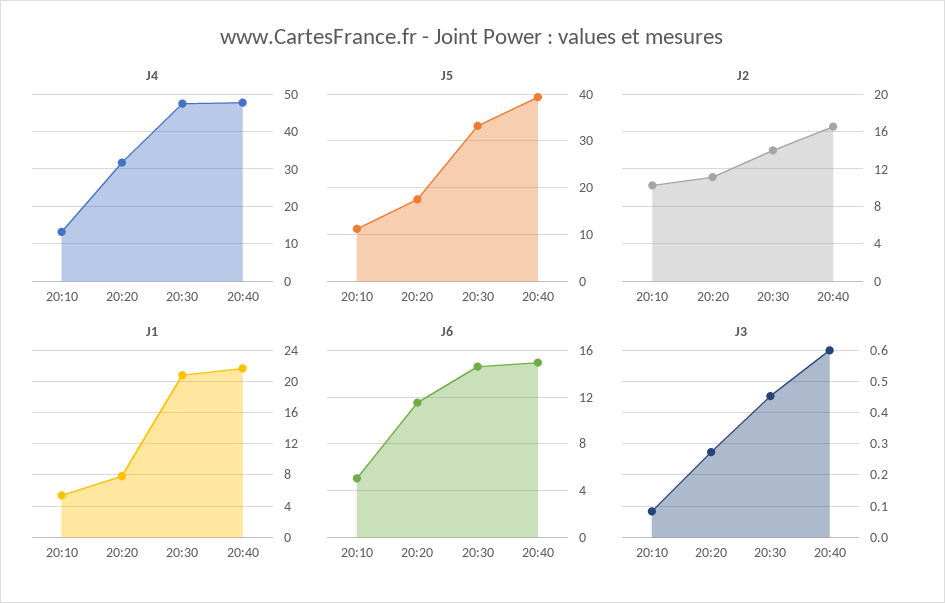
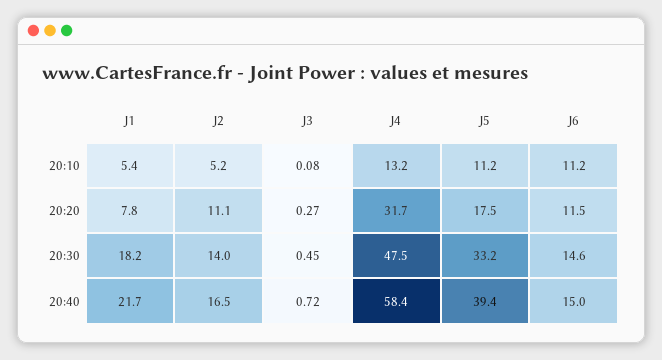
J4, 20:40: 48 -> 58.4
J2, 20:10: 10 -> 5.2
J1, 20:30: 21 -> 18.2
J6, 20:10: 5 -> 11.2
J3, 20:40: 0.6 -> 0.72

